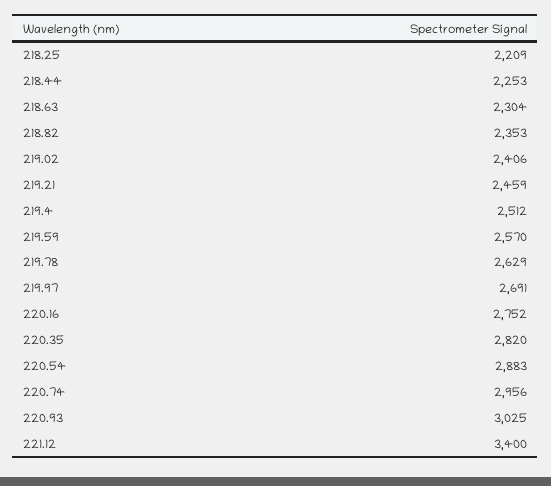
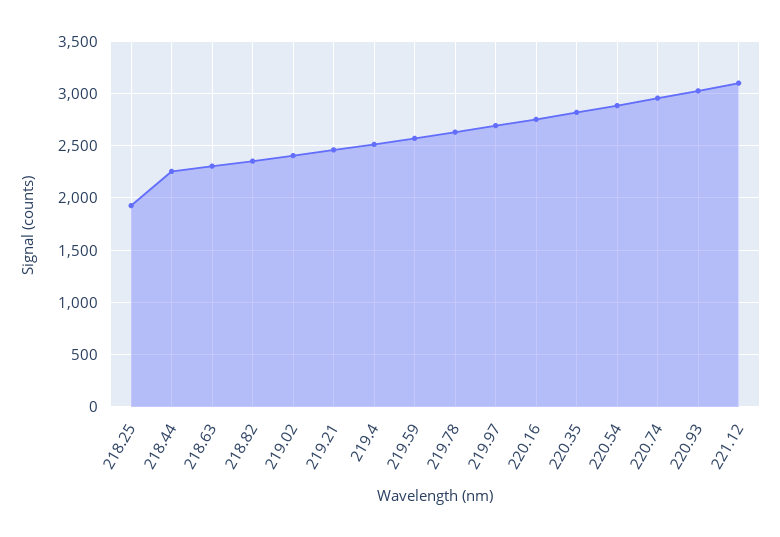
218.25: 2209 -> 1900
221.12: 3400 -> 3100

